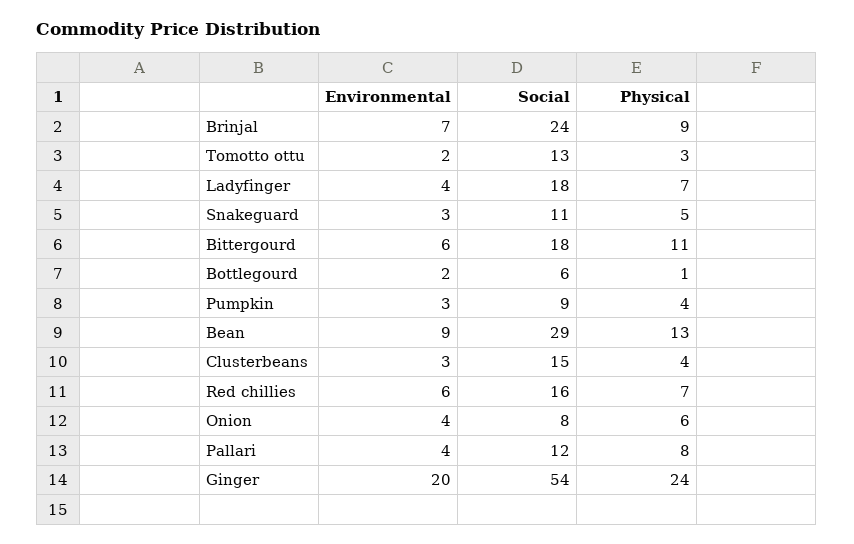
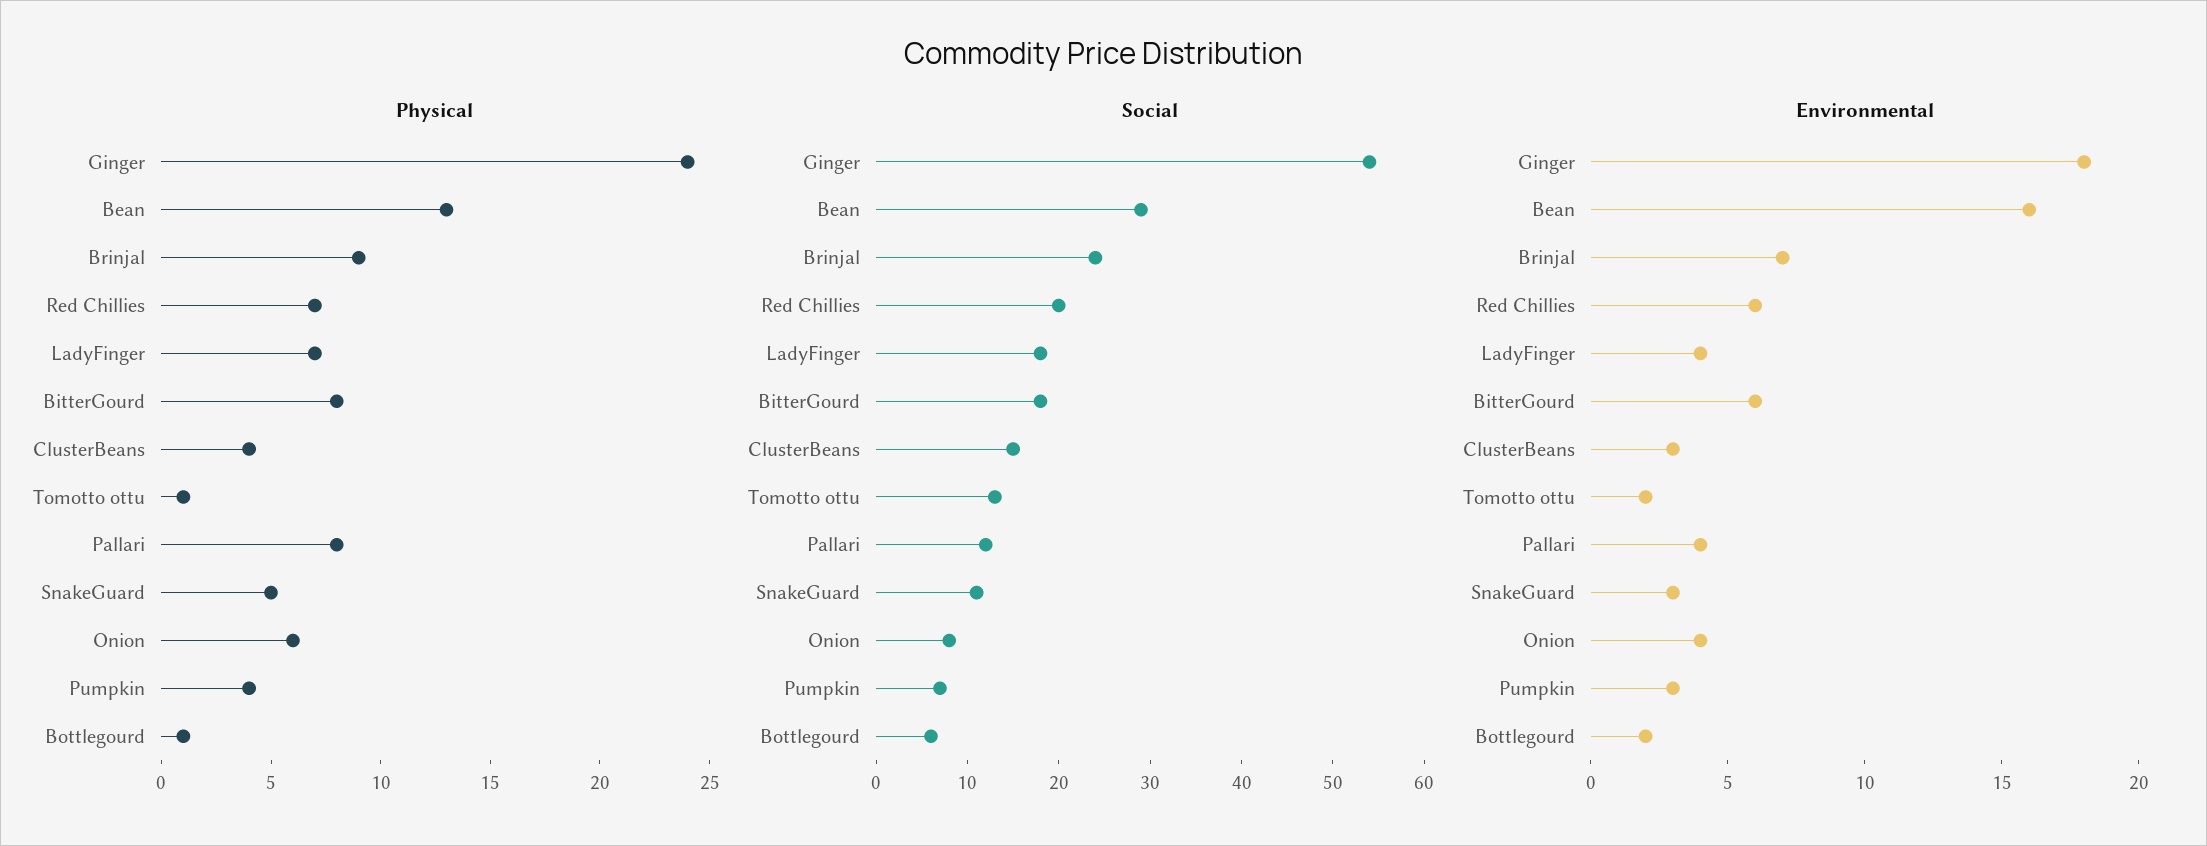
Physical, Tomotto ottu: 3 -> 1
Physical, Bittergourd: 11 -> 8
Social, Pumpkin: 9 -> 7
Environmental, Bean: 9 -> 16
Social, Red chillies: 16 -> 20
Environmental, Ginger: 20 -> 18

